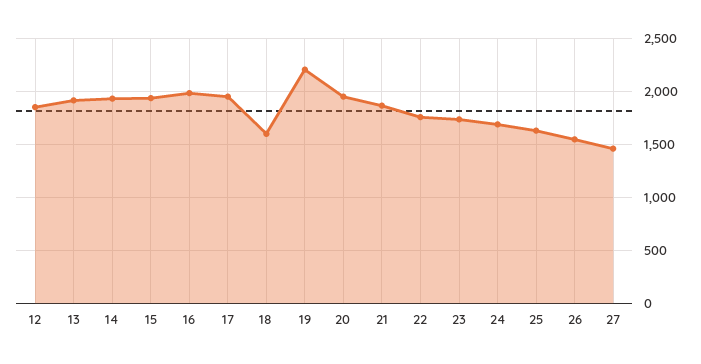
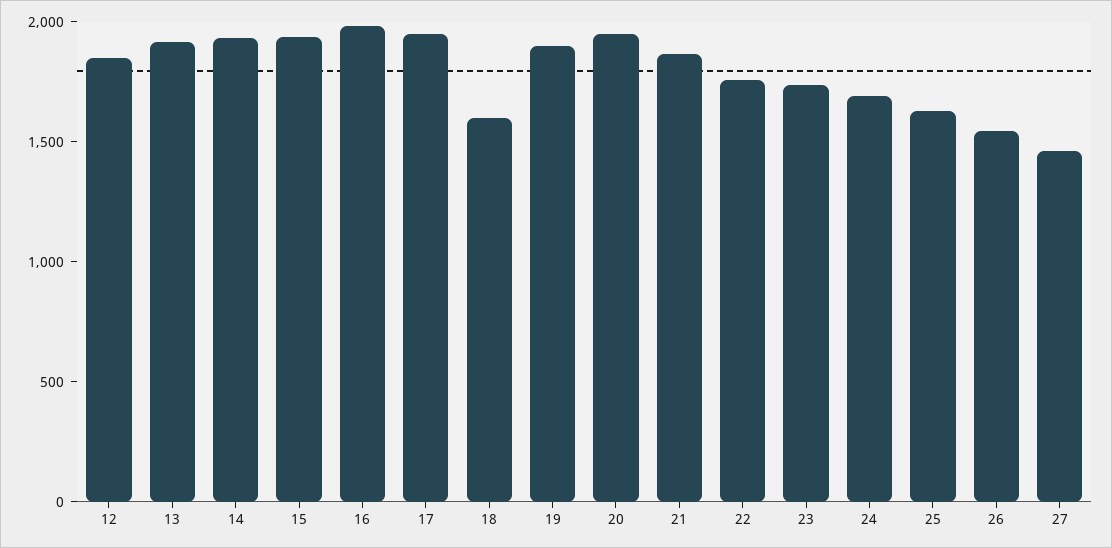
19: 2200 -> 1900

